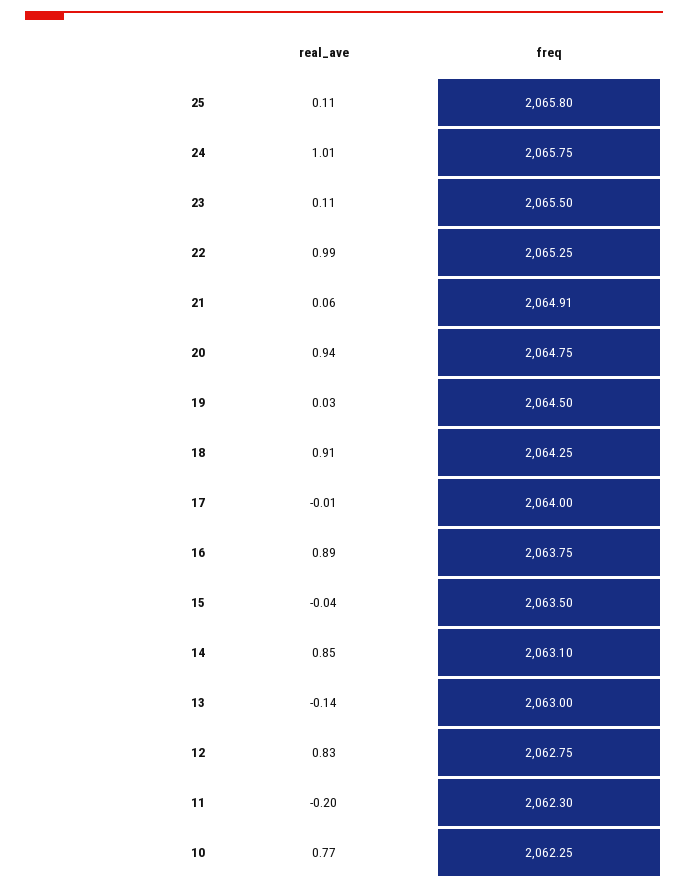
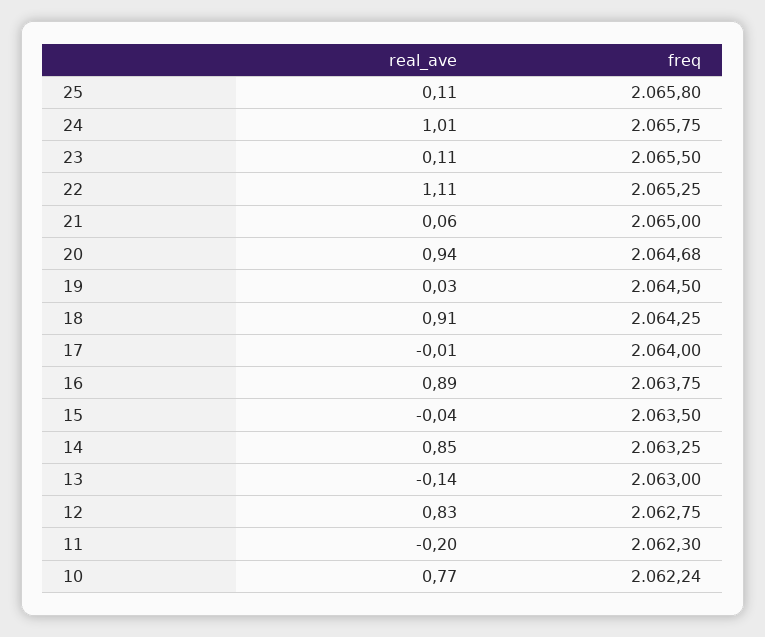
real_ave, 22: 0.99 -> 1.11
freq, 21: 2064.91 -> 2065
freq, 20: 2064.75 -> 2064.68
freq, 14: 2063.1 -> 2063.25
freq, 10: 2062.25 -> 2062.24

